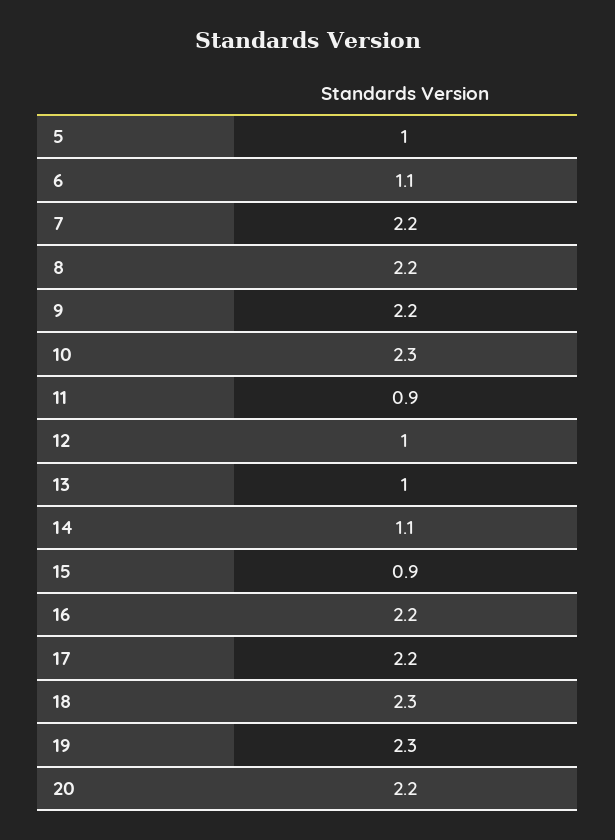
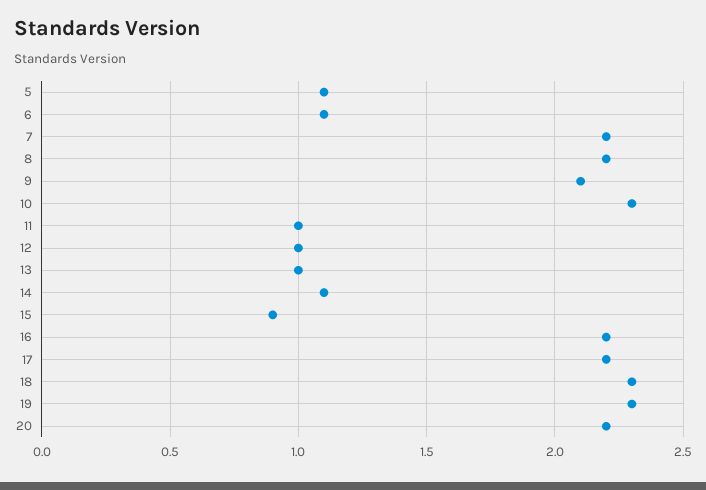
5: 1 -> 1.1
9: 2.2 -> 2.1
11: 0.9 -> 1

